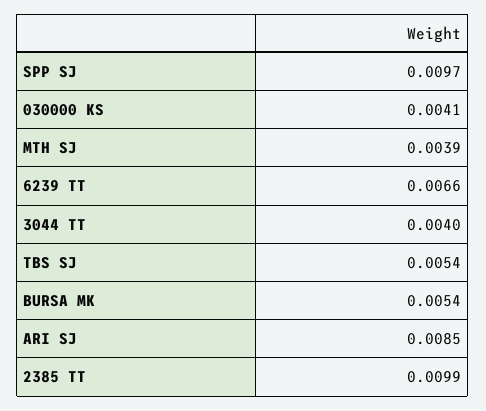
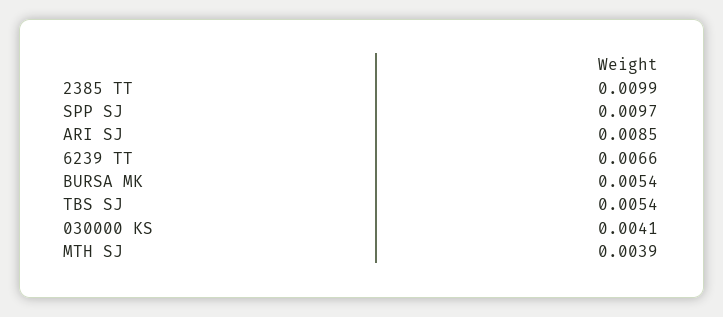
3044 TT: 0.004 -> none

